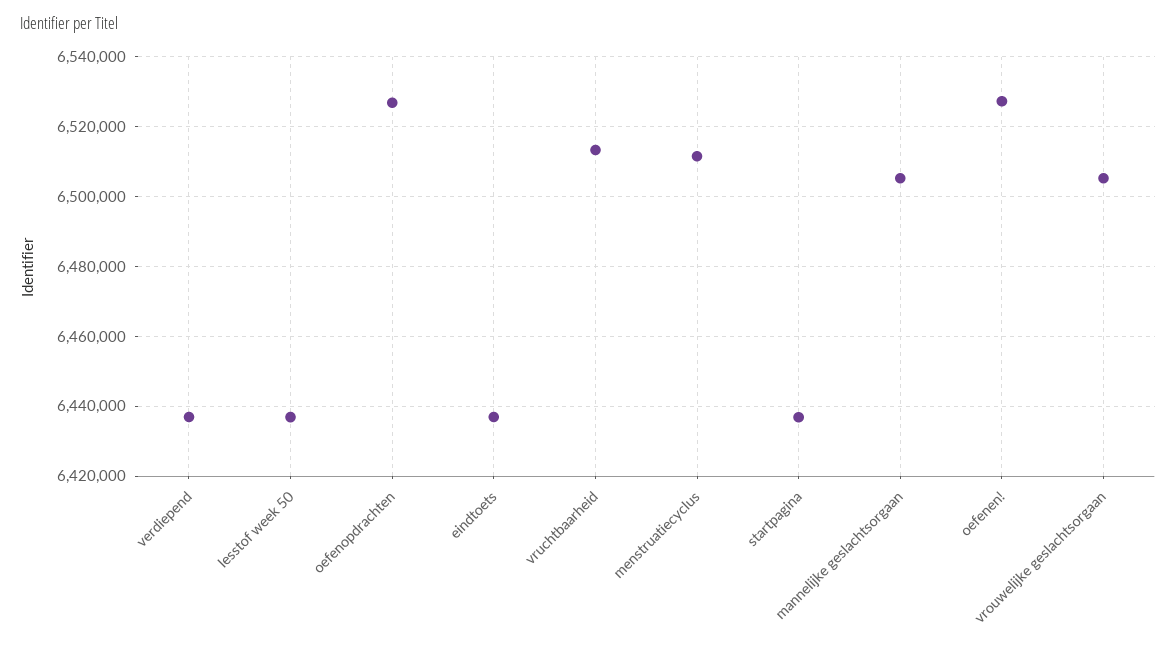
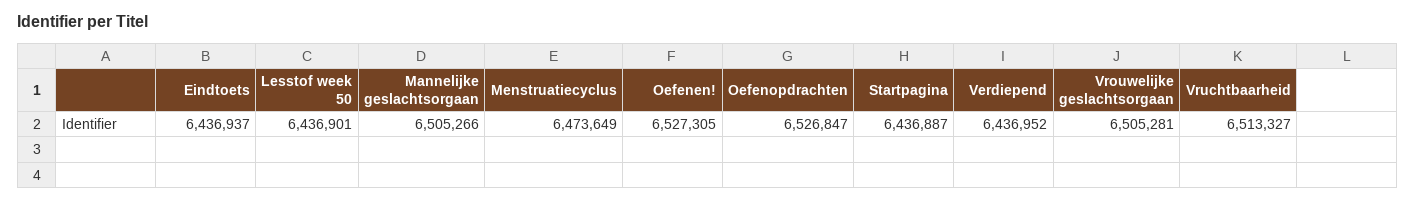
menstruatiecyclus: 6512000 -> 6473649

